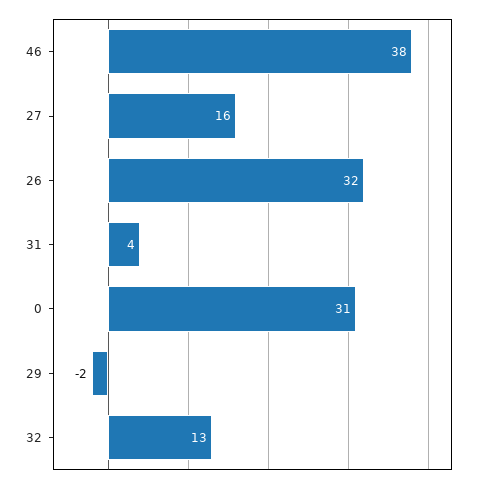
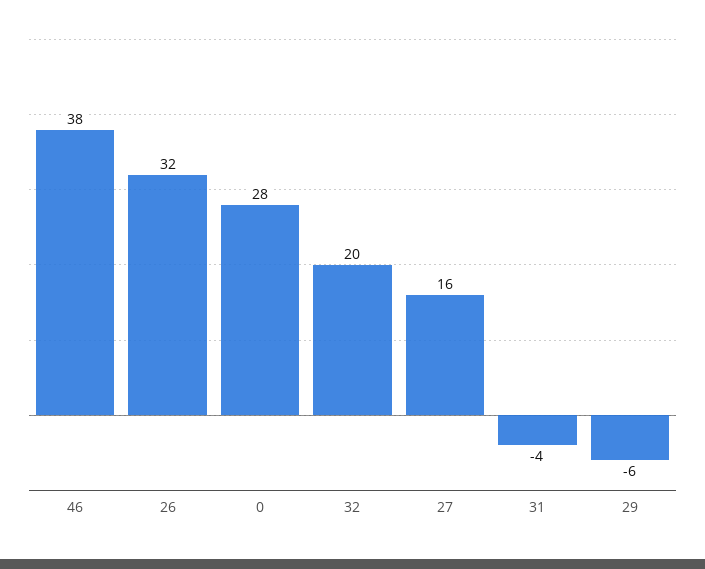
31: 4 -> -4
0: 31 -> 28
29: -2 -> -6
32: 13 -> 20

